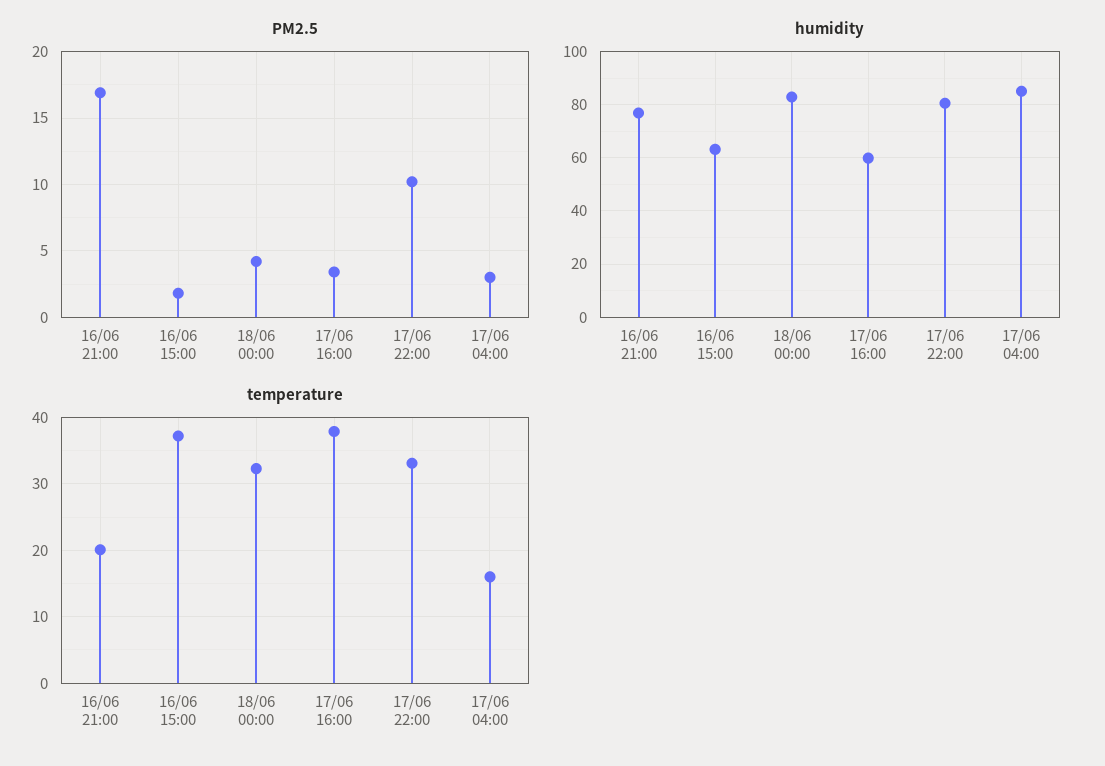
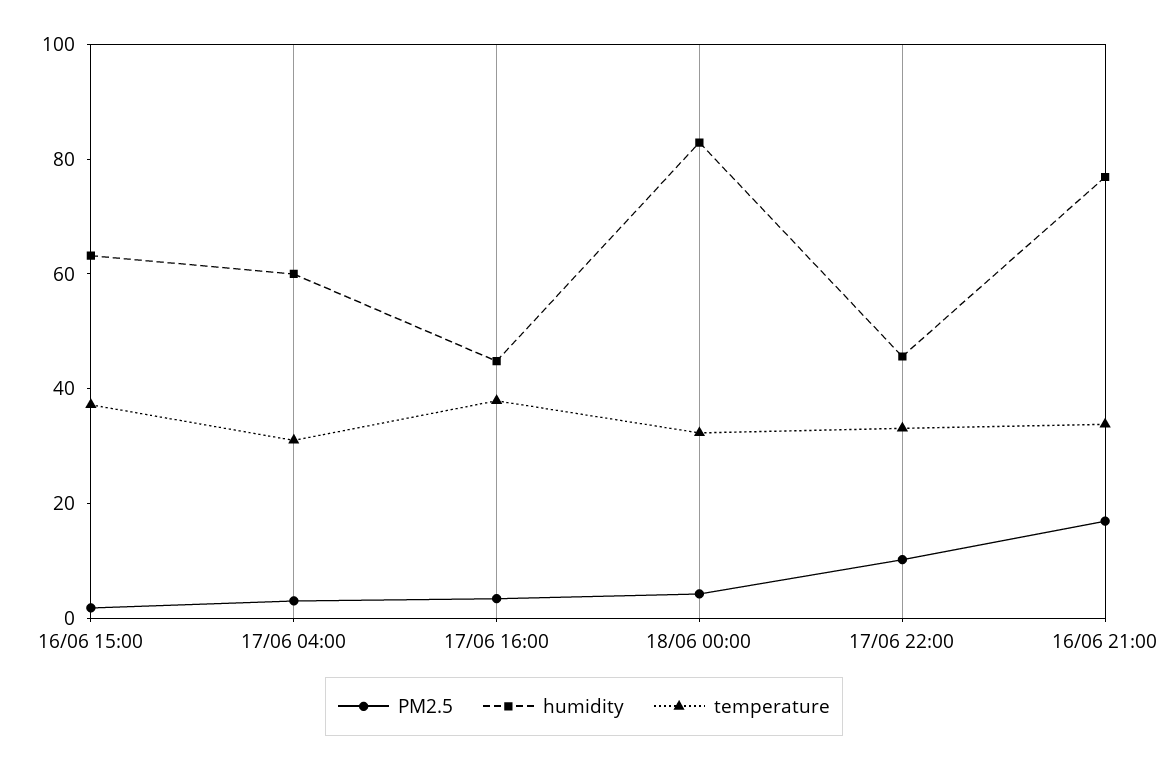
humidity, 17/06 16:00: 60 -> 45
humidity, 17/06 22:00: 80 -> 45
humidity, 17/06 04:00: 85 -> 60
temperature, 16/06 21:00: 20 -> 35
temperature, 17/06 04:00: 16 -> 30

